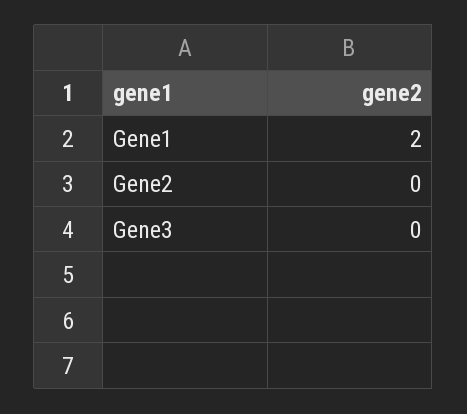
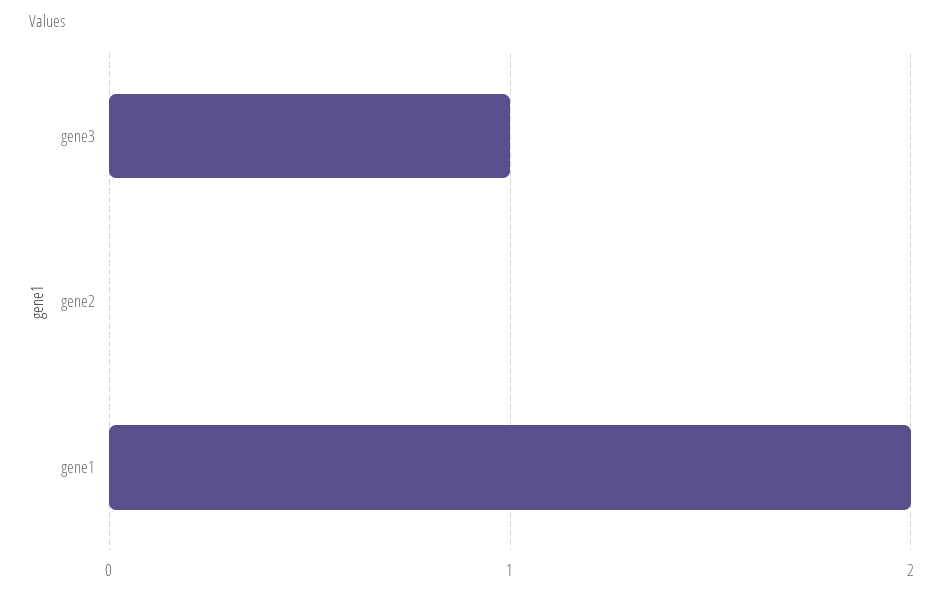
Gene3: 0 -> 1

